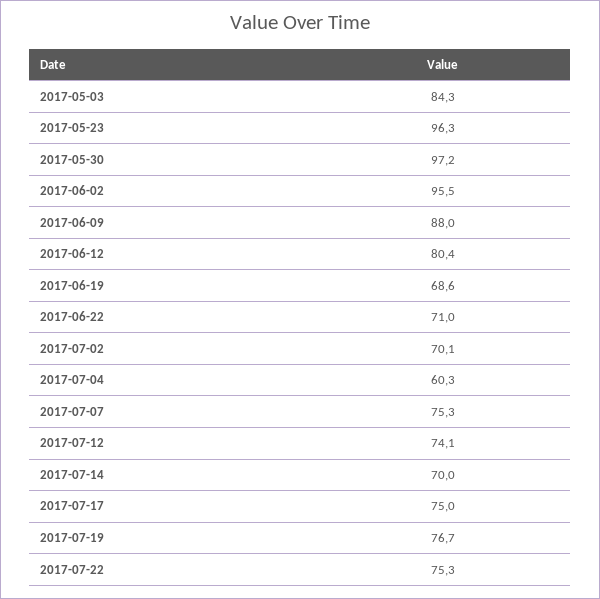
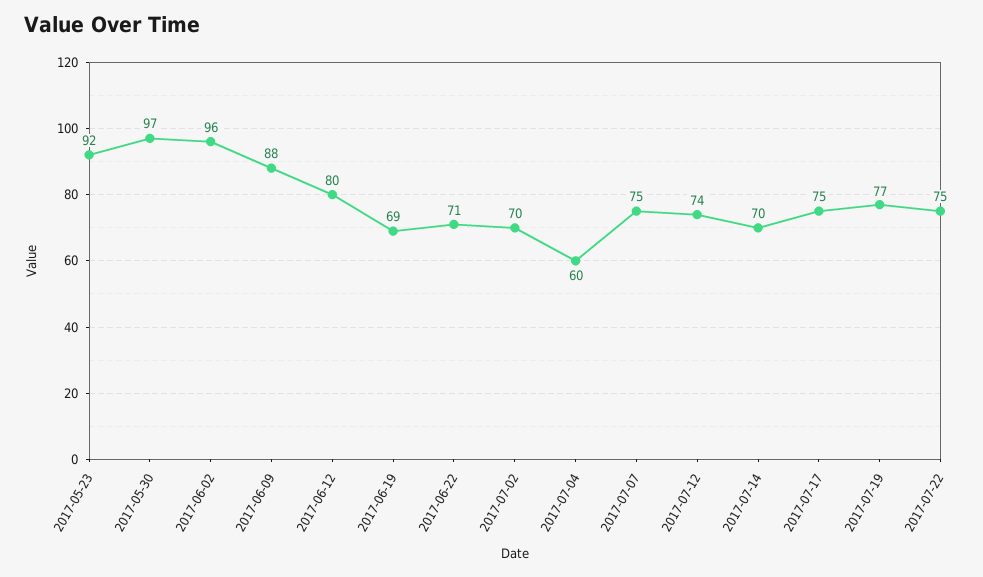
2017-05-03: 84.3 -> none
2017-05-23: 96.3 -> 92

